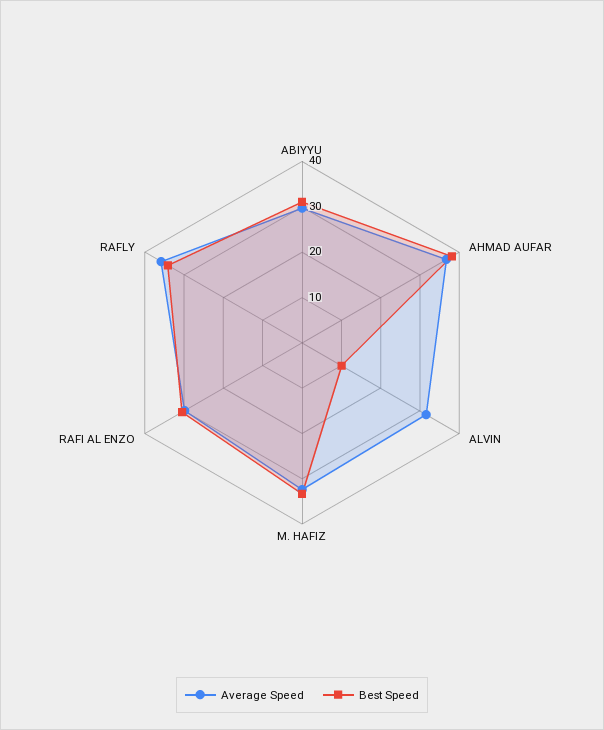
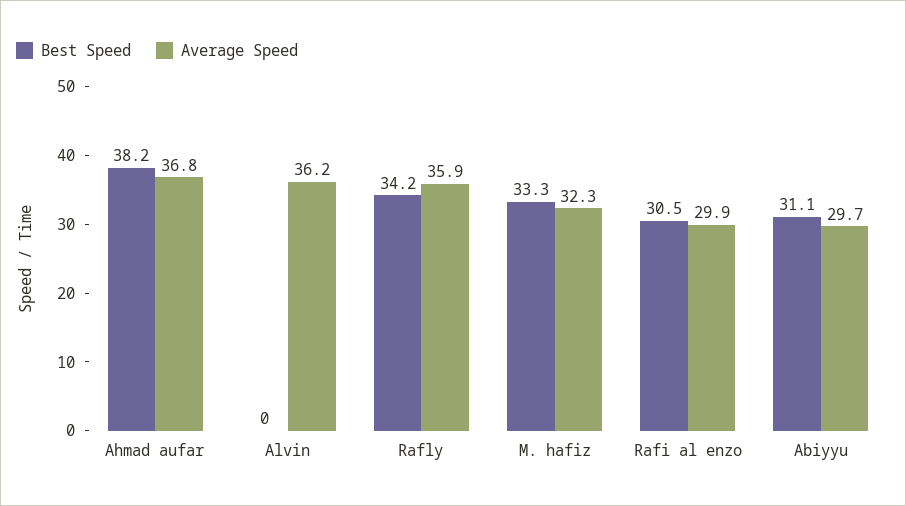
Average Speed, ALVIN: 32 -> 36.2
Best Speed, ALVIN: 10 -> 0

